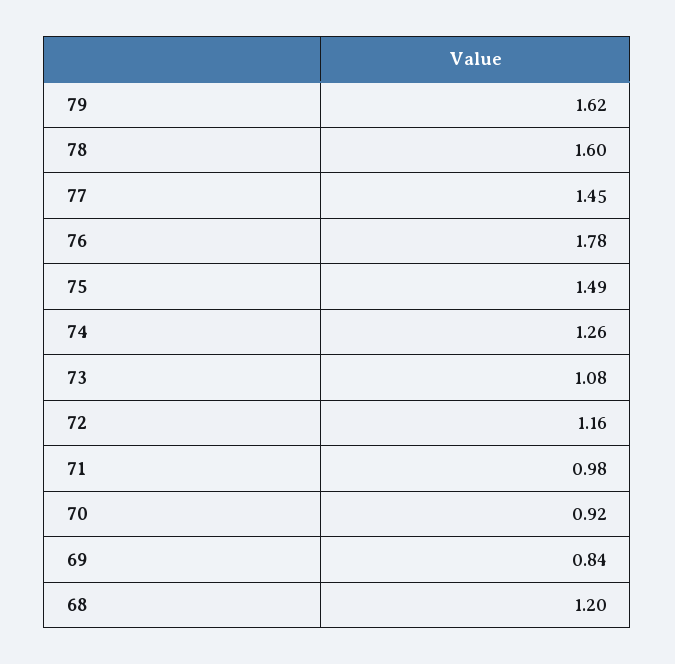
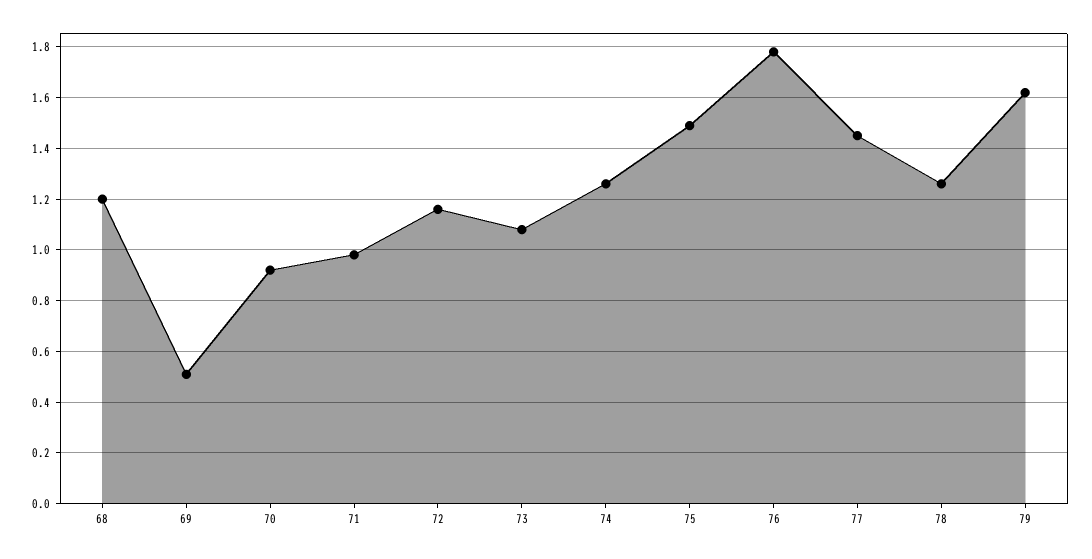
78: 1.6 -> 1.25
69: 0.84 -> 0.5

